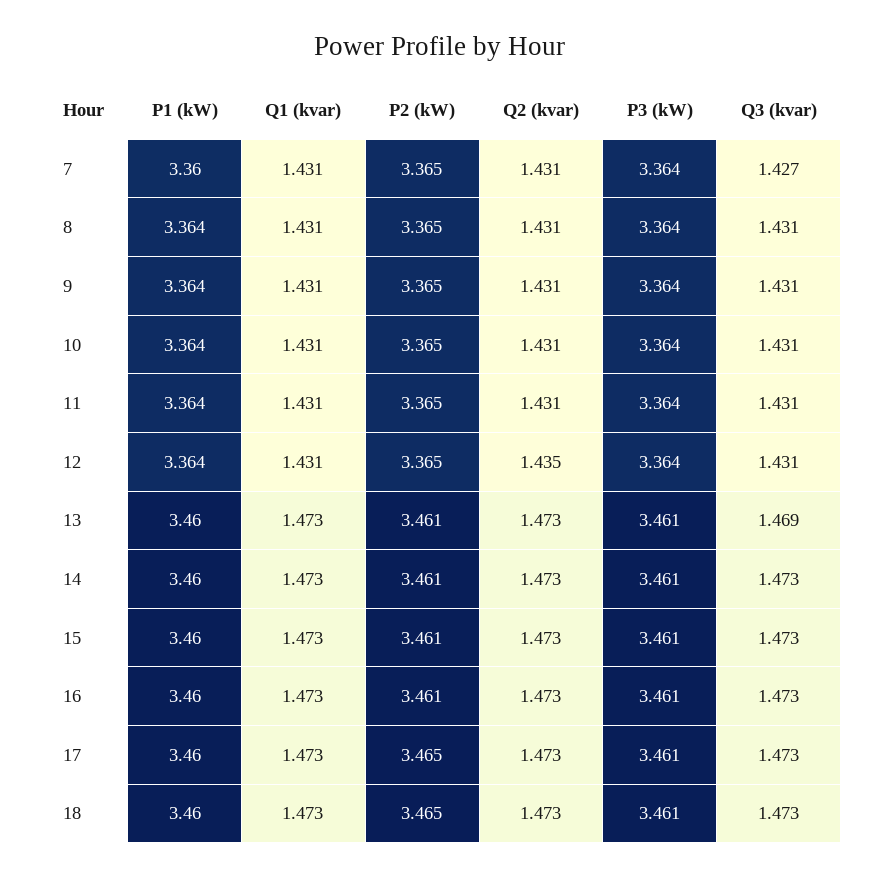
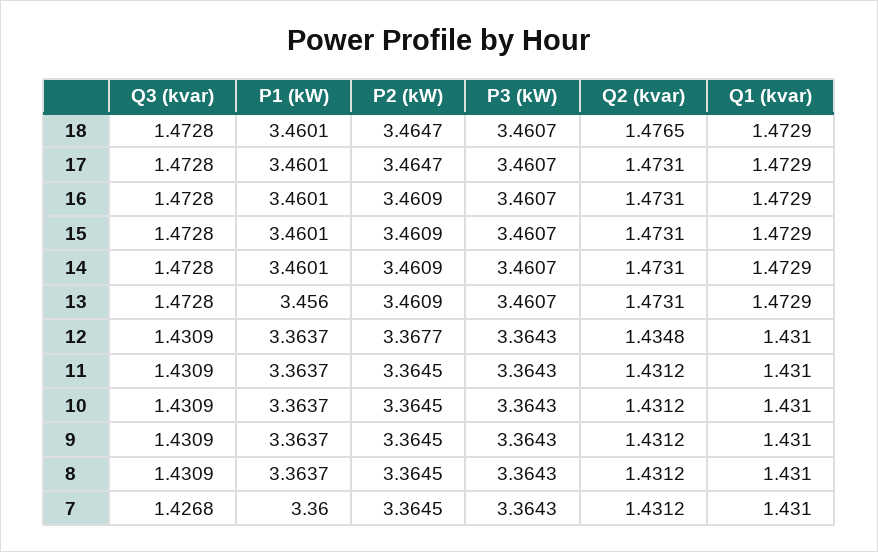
P2 (kW), 12: 3.365 -> 3.3677
P1 (kW), 13: 3.46 -> 3.456
Q3 (kvar), 13: 1.469 -> 1.4728
Q2 (kvar), 18: 1.473 -> 1.4765

